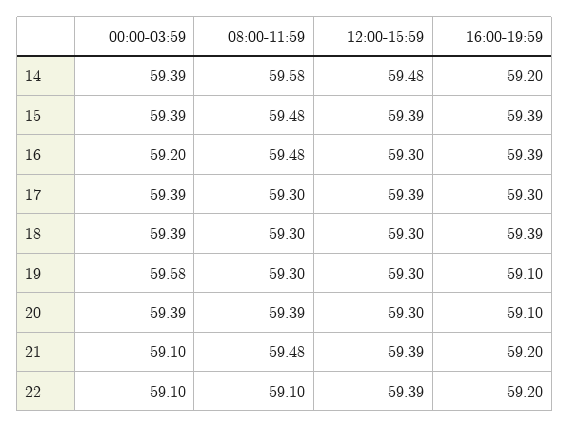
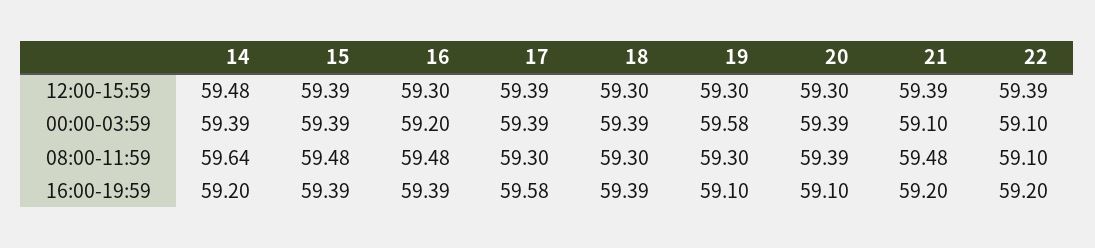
08:00-11:59, 14: 59.58 -> 59.64
16:00-19:59, 17: 59.3 -> 59.58

